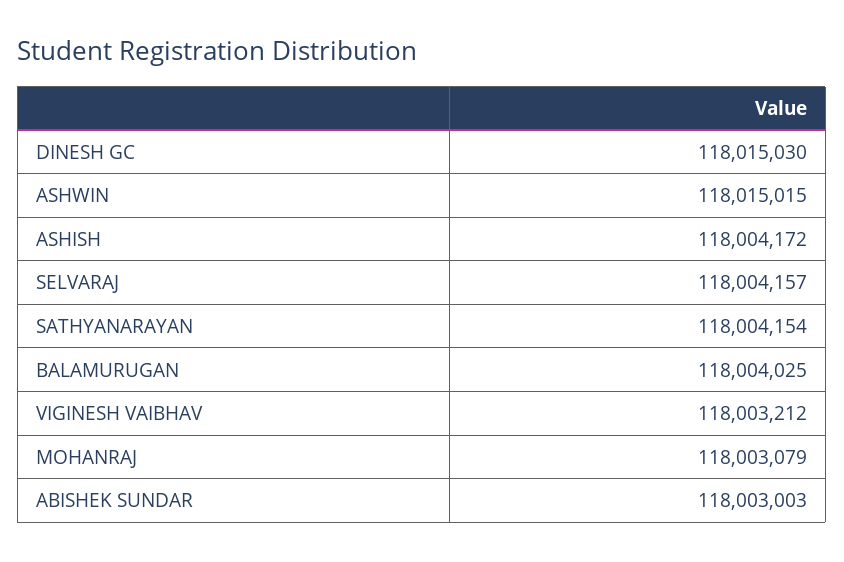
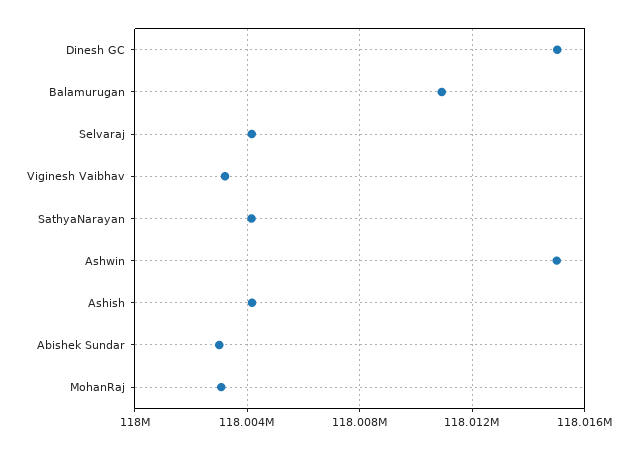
BALAMURUGAN: 118004025 -> 118011000

